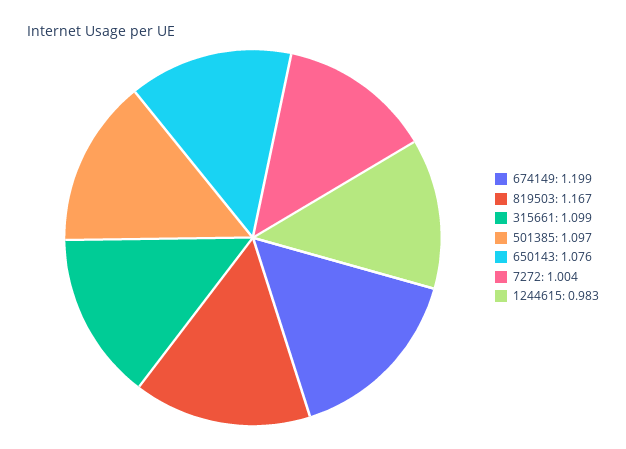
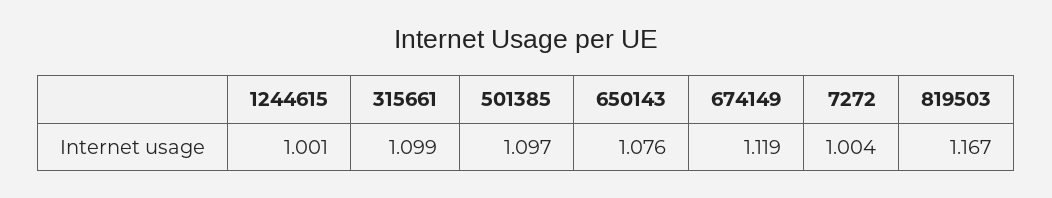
674149: 1.199 -> 1.119
1244615: 0.983 -> 1.001

